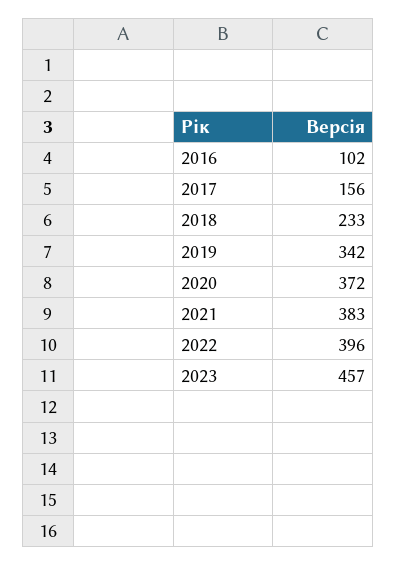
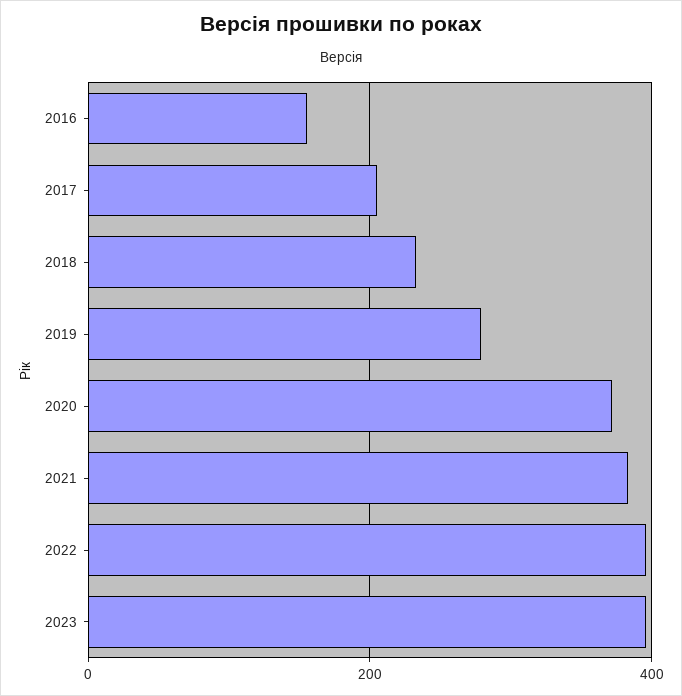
2016: 102 -> 160
2017: 156 -> 200
2019: 342 -> 280
2023: 457 -> 400

